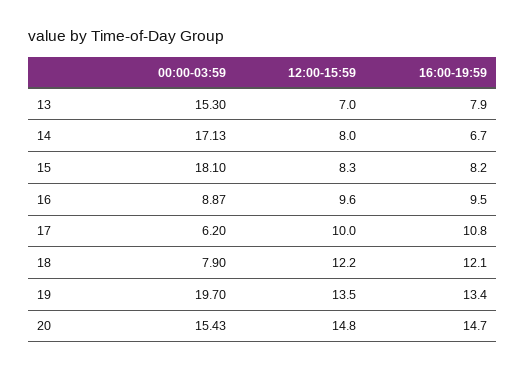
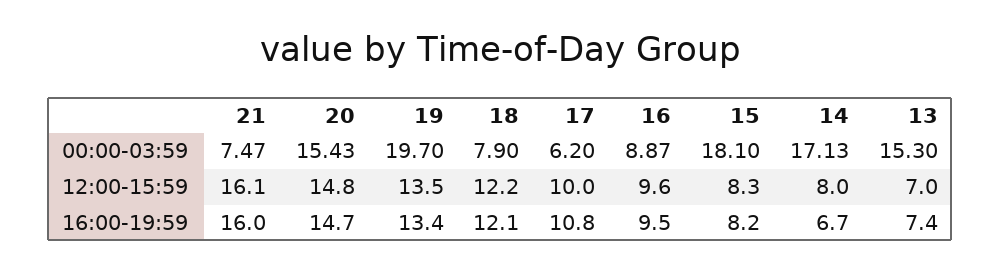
16:00-19:59, 13: 7.9 -> 7.4
00:00-03:59, 21: none -> 7.47
12:00-15:59, 21: none -> 16.1
16:00-19:59, 21: none -> 16

